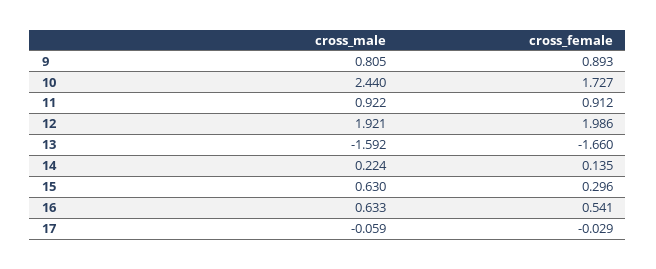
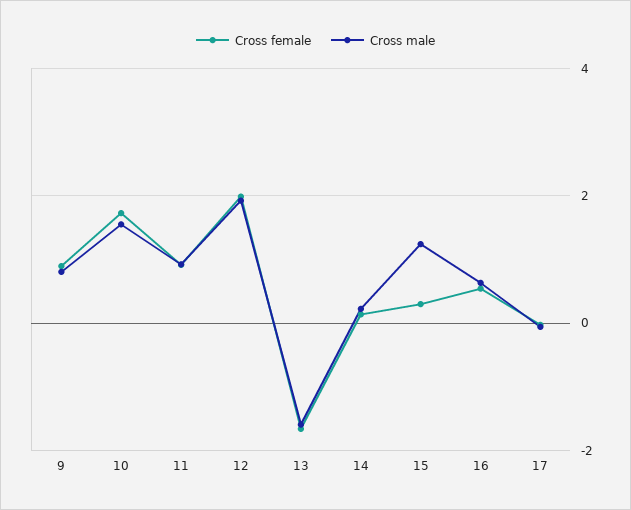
cross_male, 10: 2.44 -> 1.6
cross_male, 15: 0.63 -> 1.2

